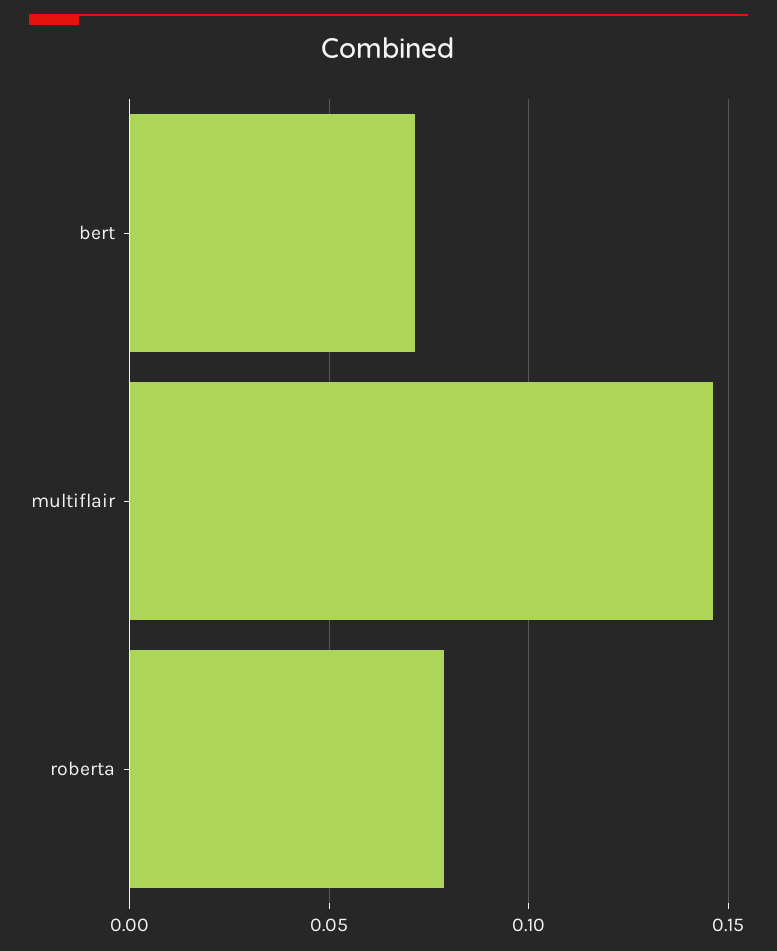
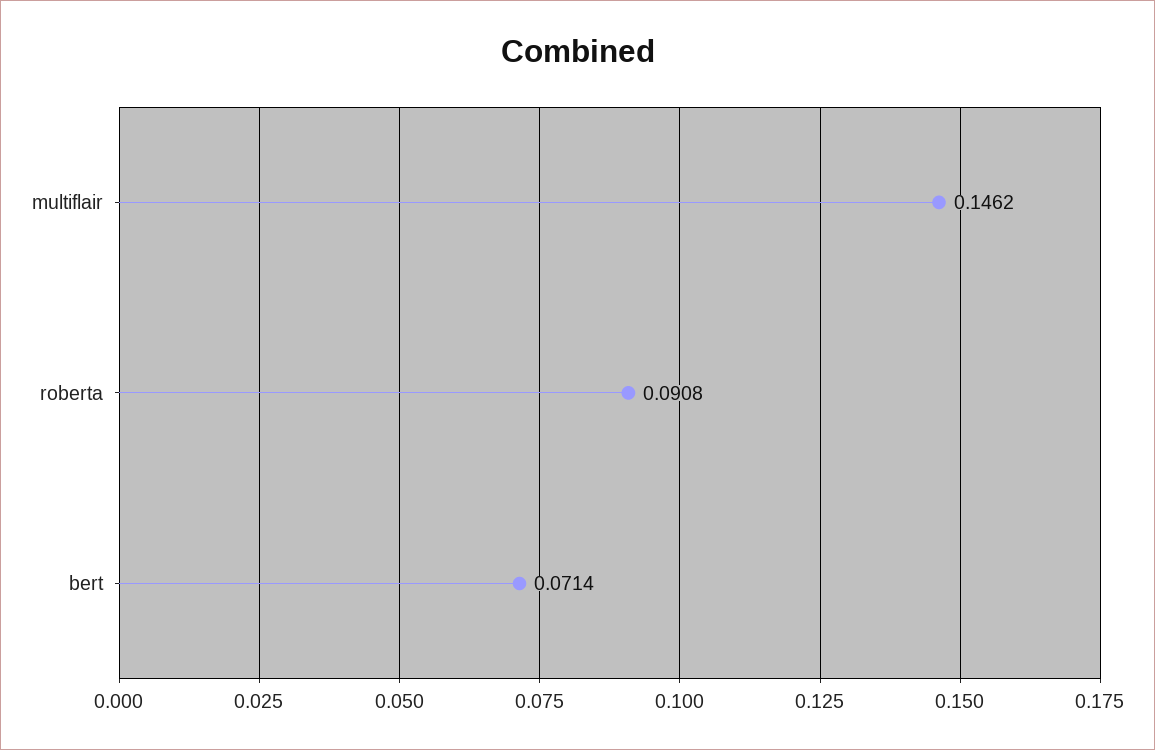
roberta: 0.08 -> 0.0908

